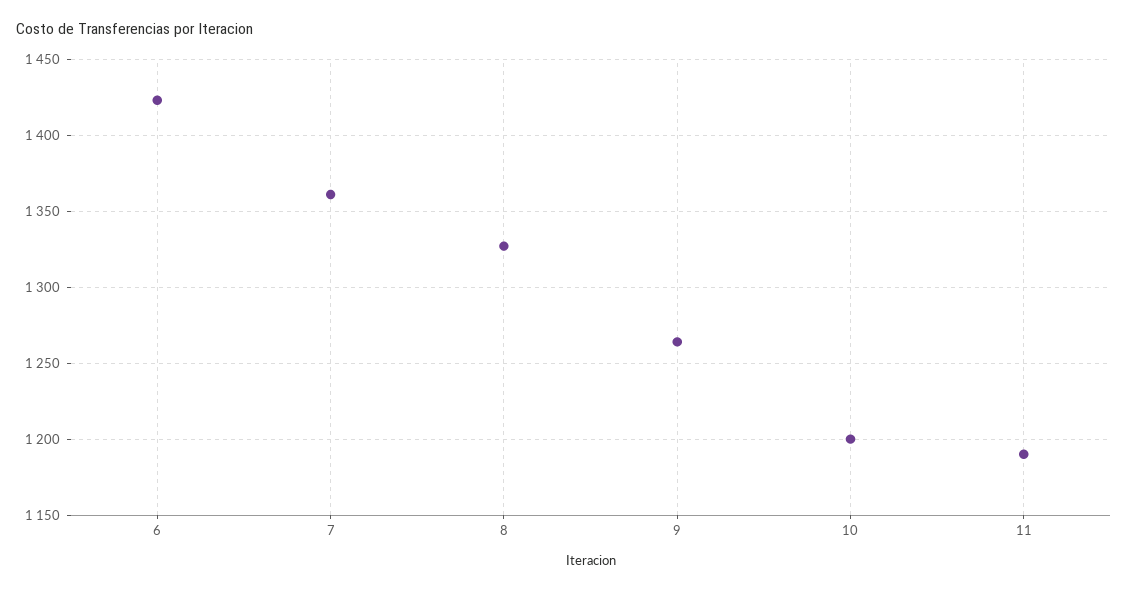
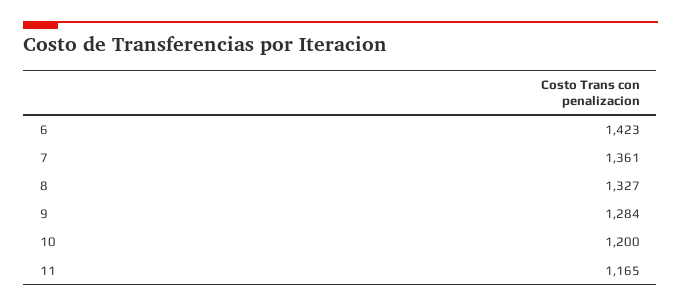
9: 1265 -> 1284
11: 1190 -> 1165

